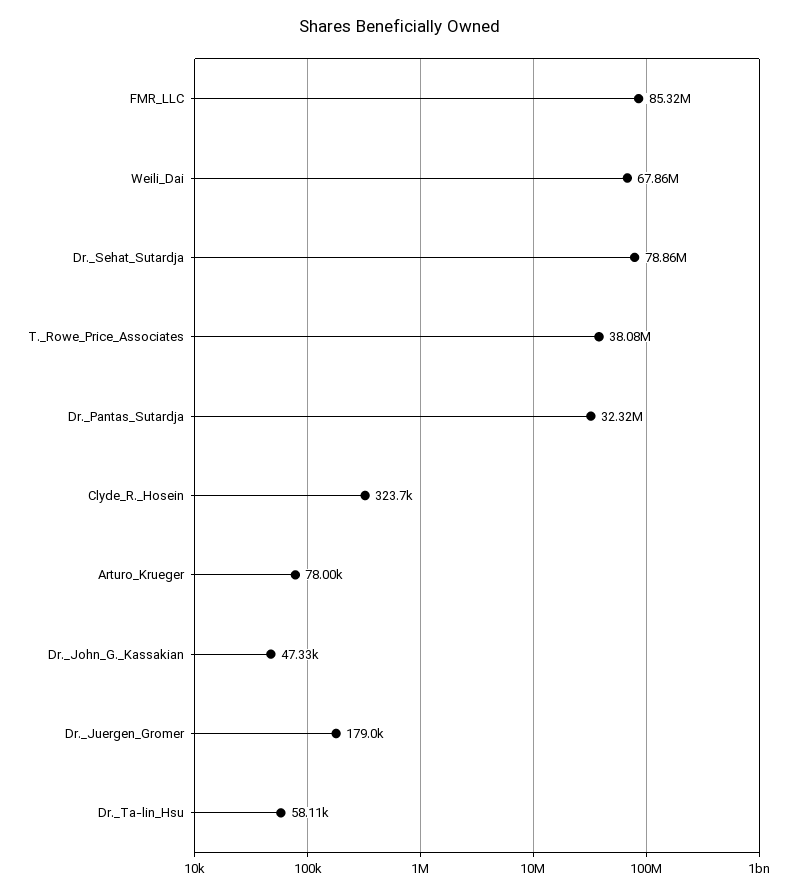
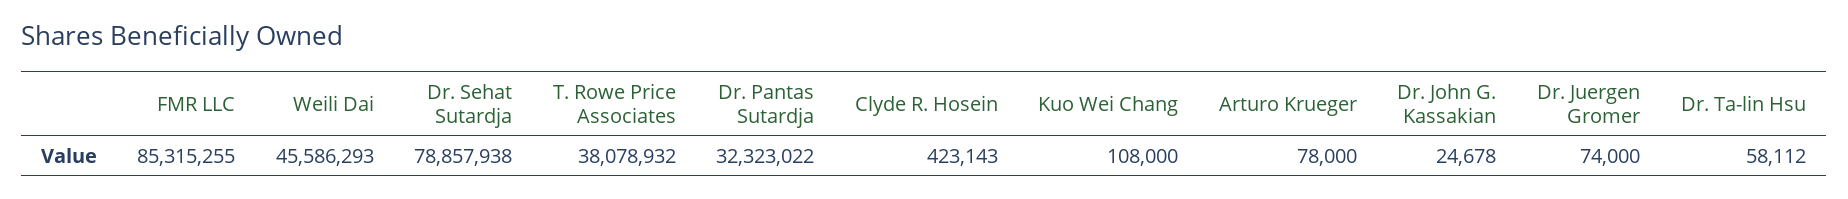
Weili_Dai: 67860000 -> 45586293
Clyde_R._Hosein: 323700 -> 423143
Dr._John_G._Kassakian: 47330 -> 24678
Dr._Juergen_Gromer: 179000 -> 74000
Kuo Wei Chang: none -> 108000

